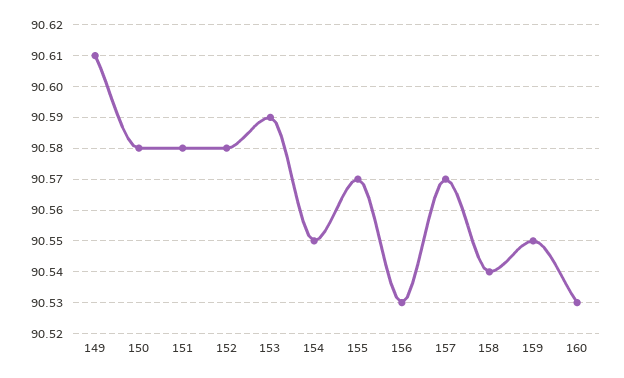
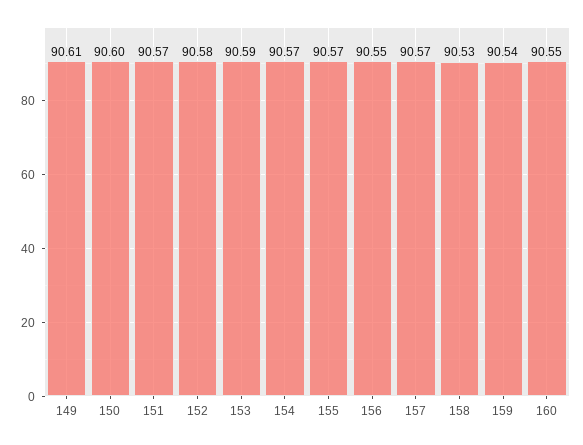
150: 90.58 -> 90.6
151: 90.58 -> 90.57
154: 90.55 -> 90.57
156: 90.53 -> 90.55
158: 90.54 -> 90.53
159: 90.55 -> 90.54
160: 90.53 -> 90.55

